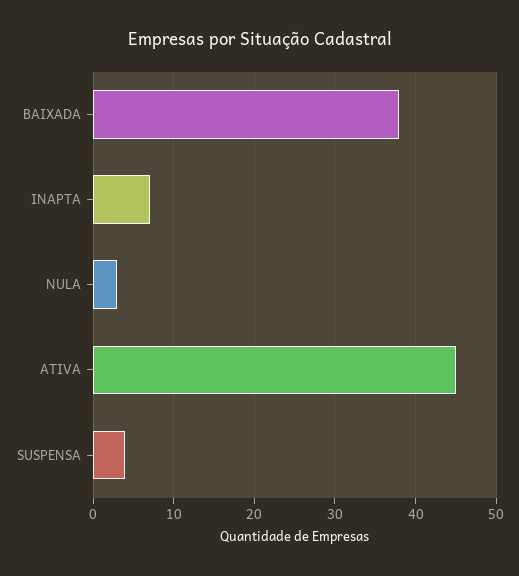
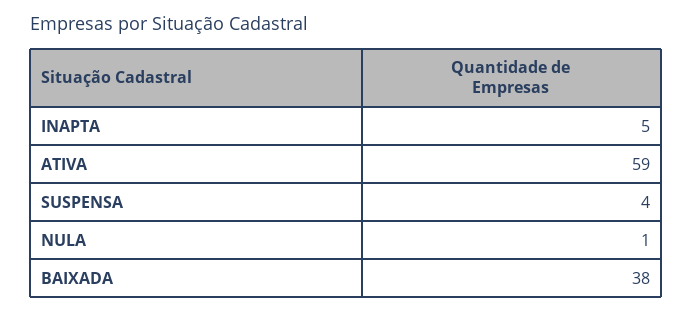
INAPTA: 7 -> 5
NULA: 3 -> 1
ATIVA: 45 -> 59

